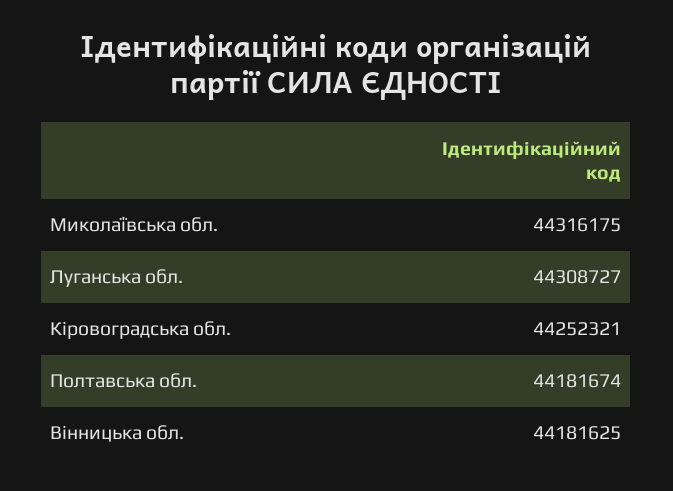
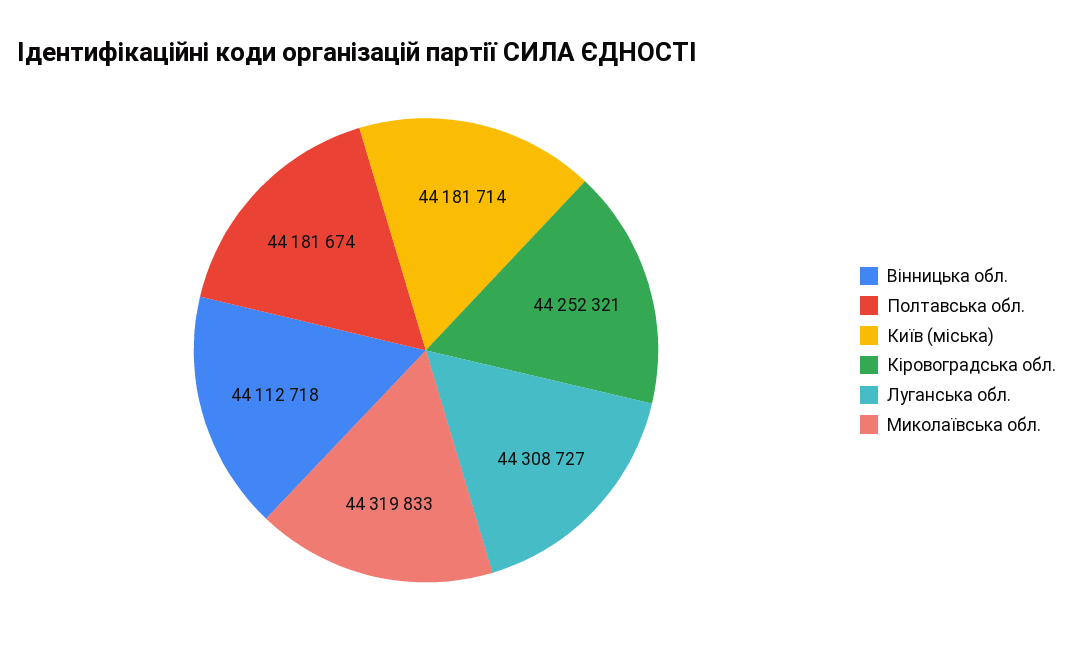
Миколаївська обл.: 44316175 -> 44319833
Вінницька обл.: 44181625 -> 44112718
Київ (міська): none -> 44181714

